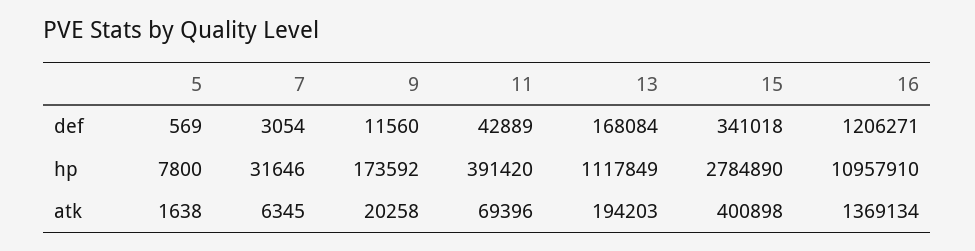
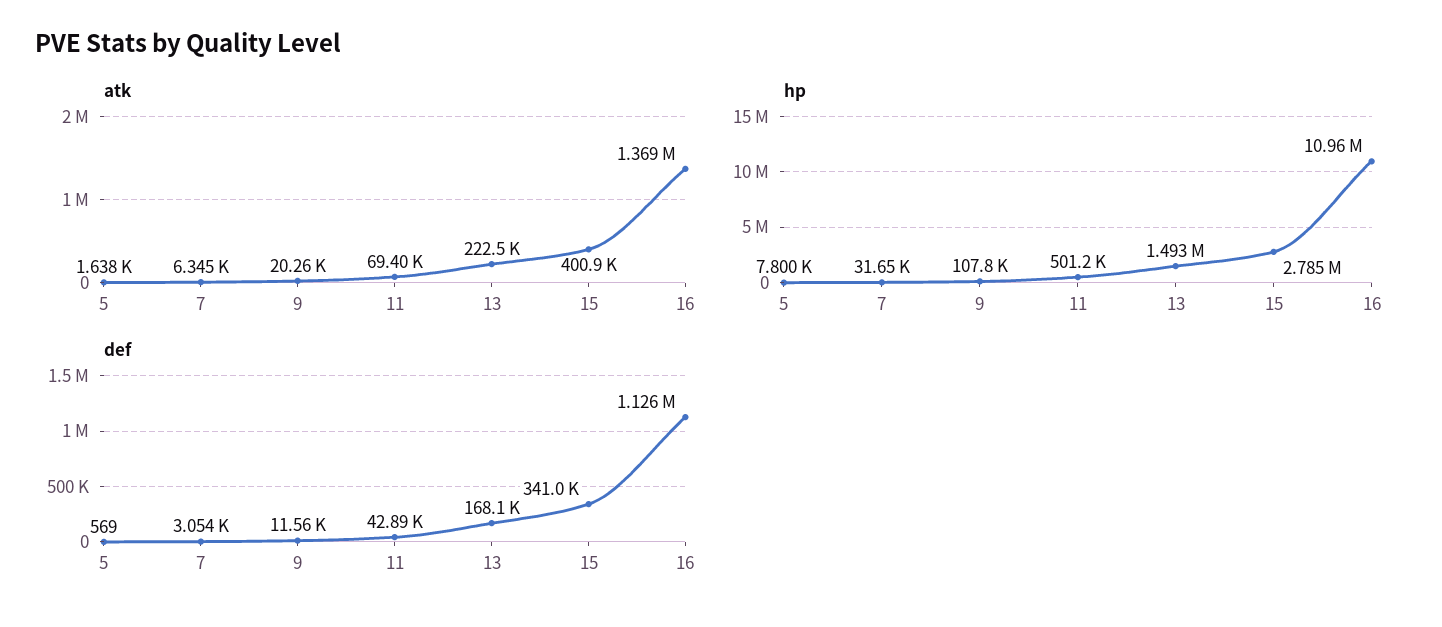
def, 16: 1206271 -> 1126000
hp, 9: 173592 -> 107800
hp, 11: 391420 -> 501200
hp, 13: 1117849 -> 1493000
atk, 13: 194203 -> 222500

